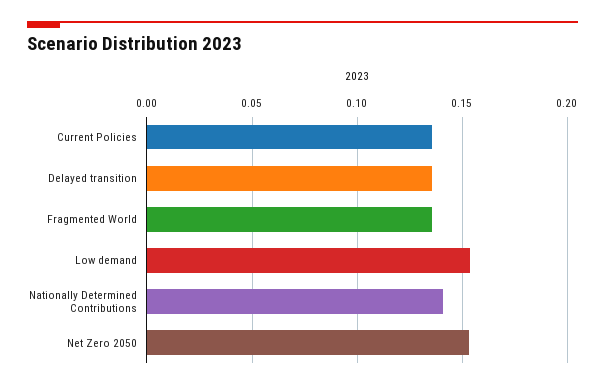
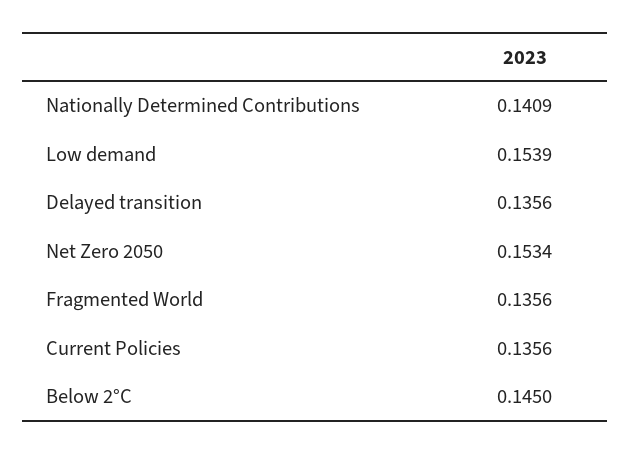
Below 2°C: none -> 0.145

